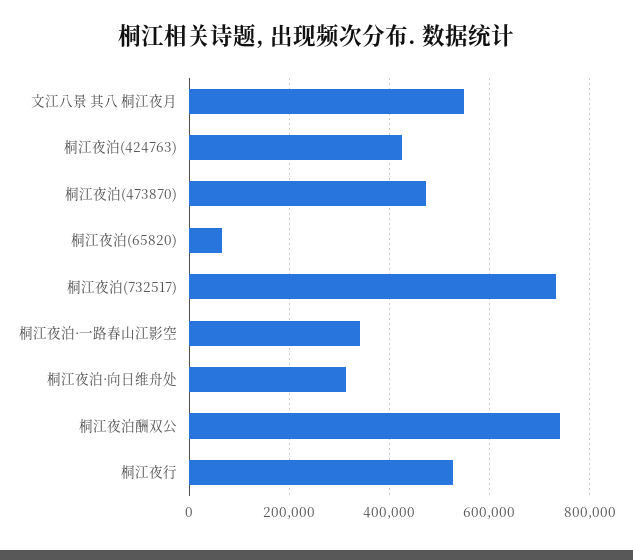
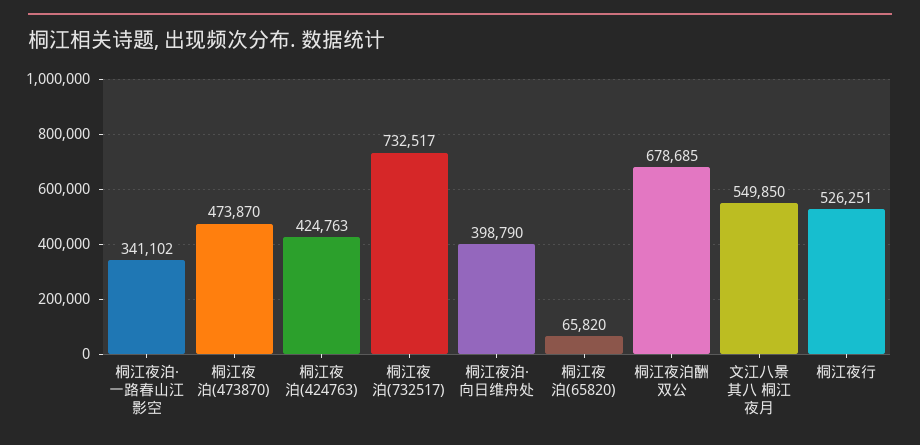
桐江夜泊·向日维舟处: 320000 -> 398790
桐江夜泊酬双公: 740000 -> 678685

